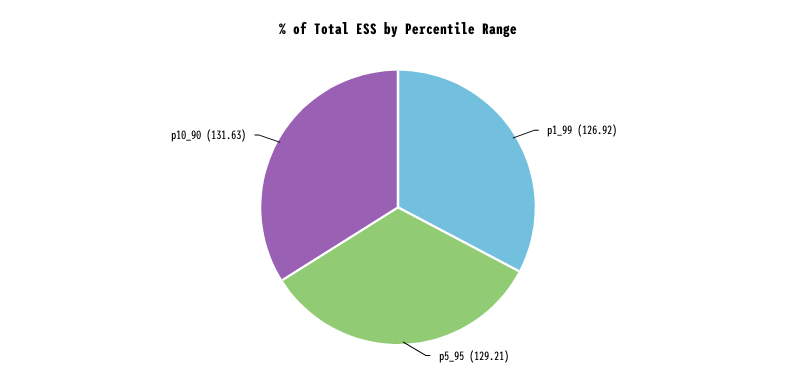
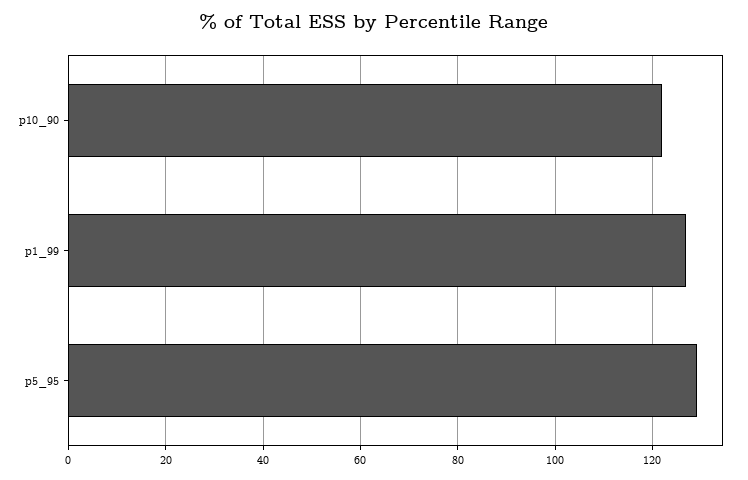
p10_90: 131.63 -> 122

